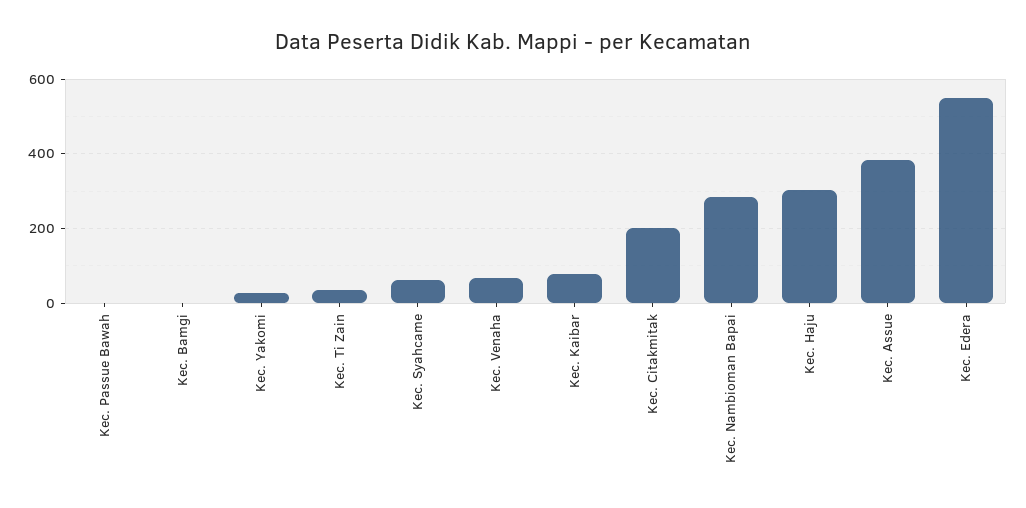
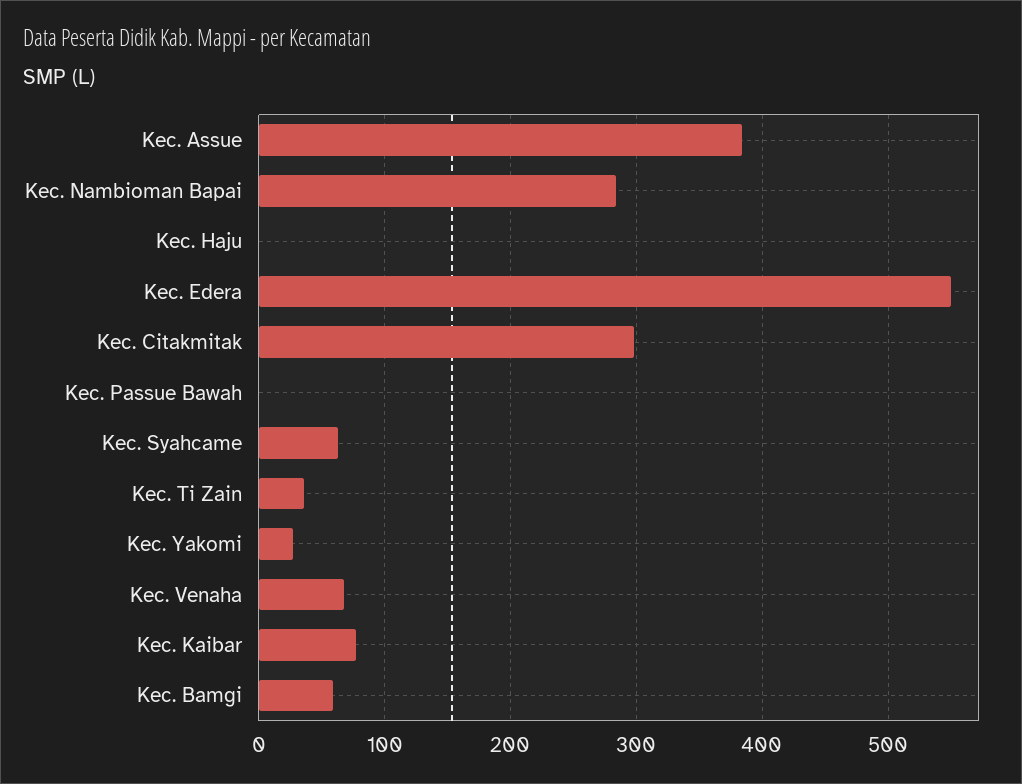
Kec. Bamgi: 0 -> 60
Kec. Citakmitak: 200 -> 300
Kec. Haju: 300 -> 0

